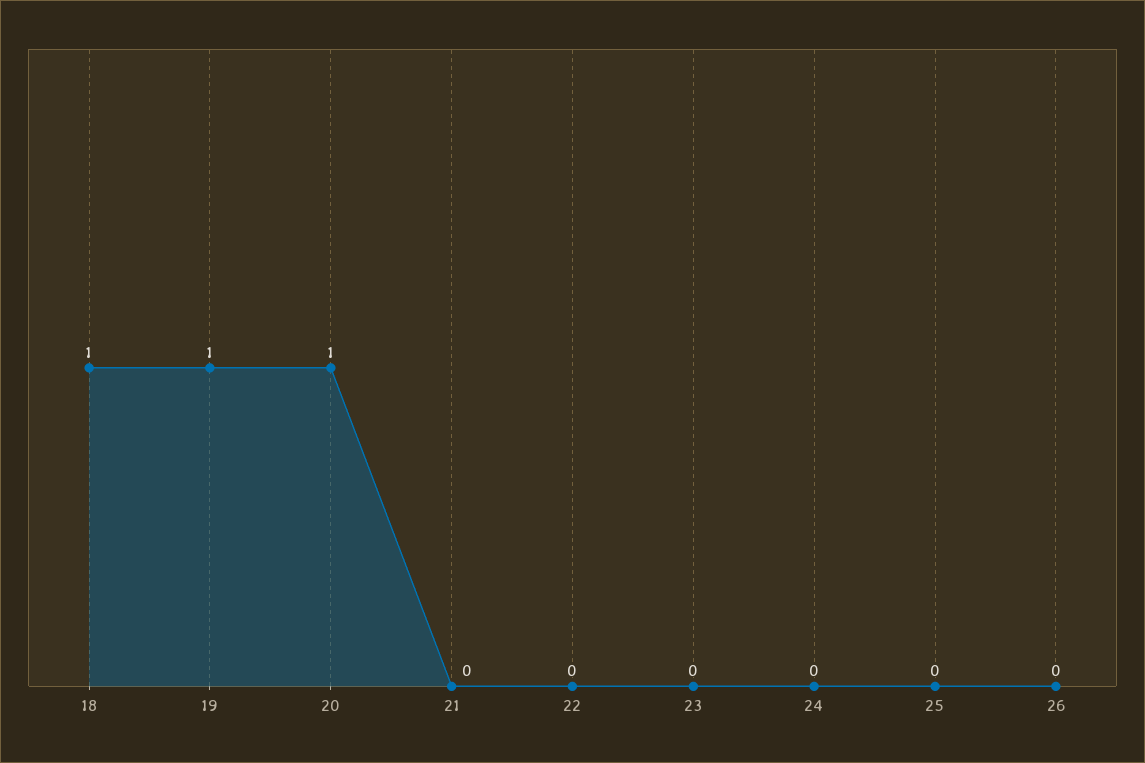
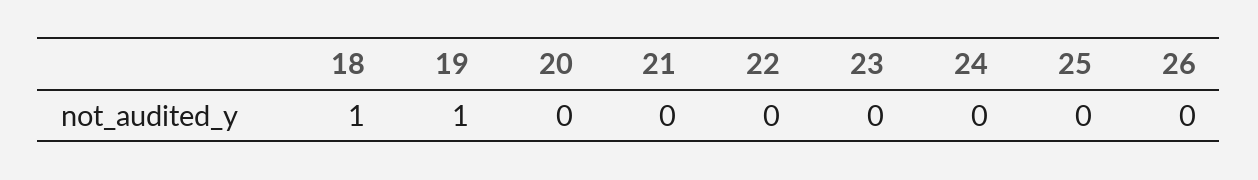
20: 1 -> 0

